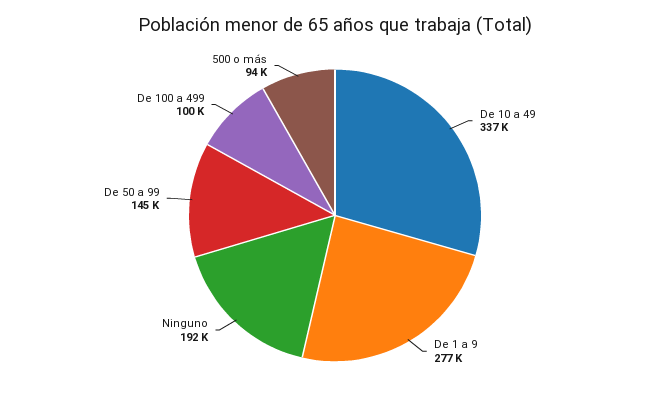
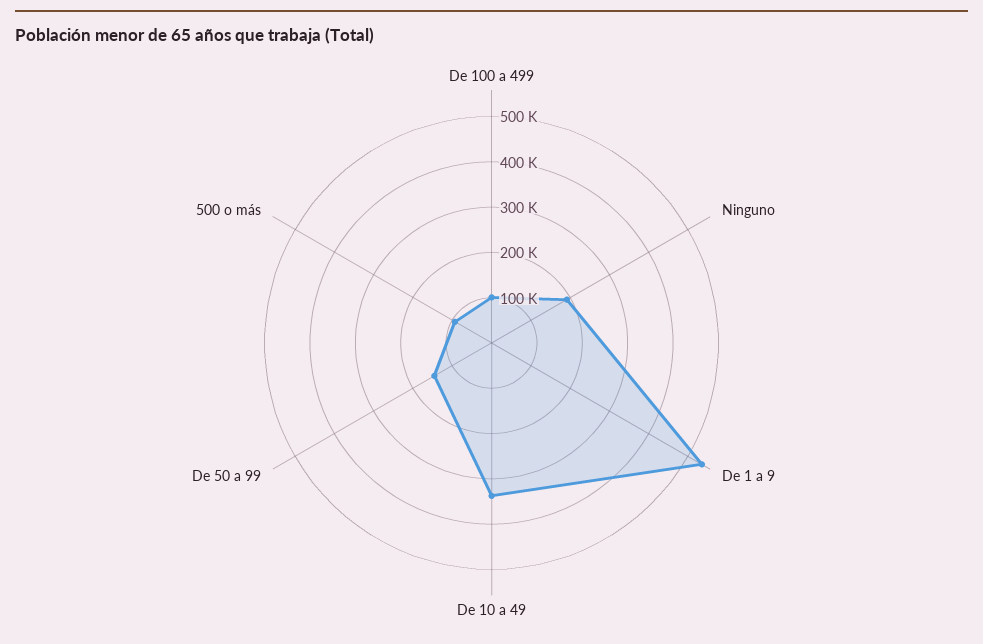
De 1 a 9: 277000 -> 540000

